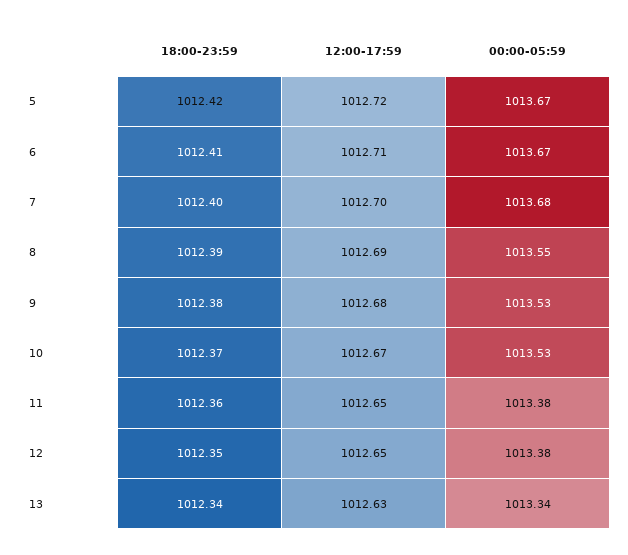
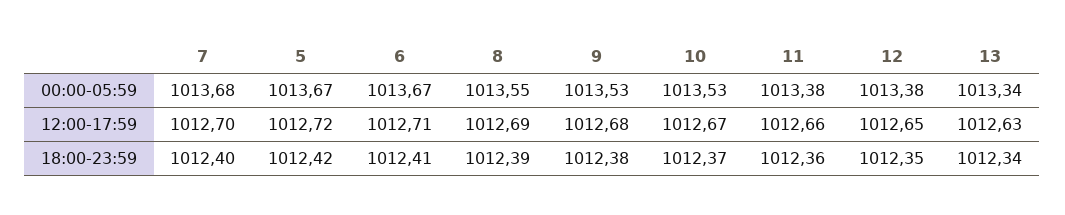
12:00-17:59, 11: 1012.65 -> 1012.66

